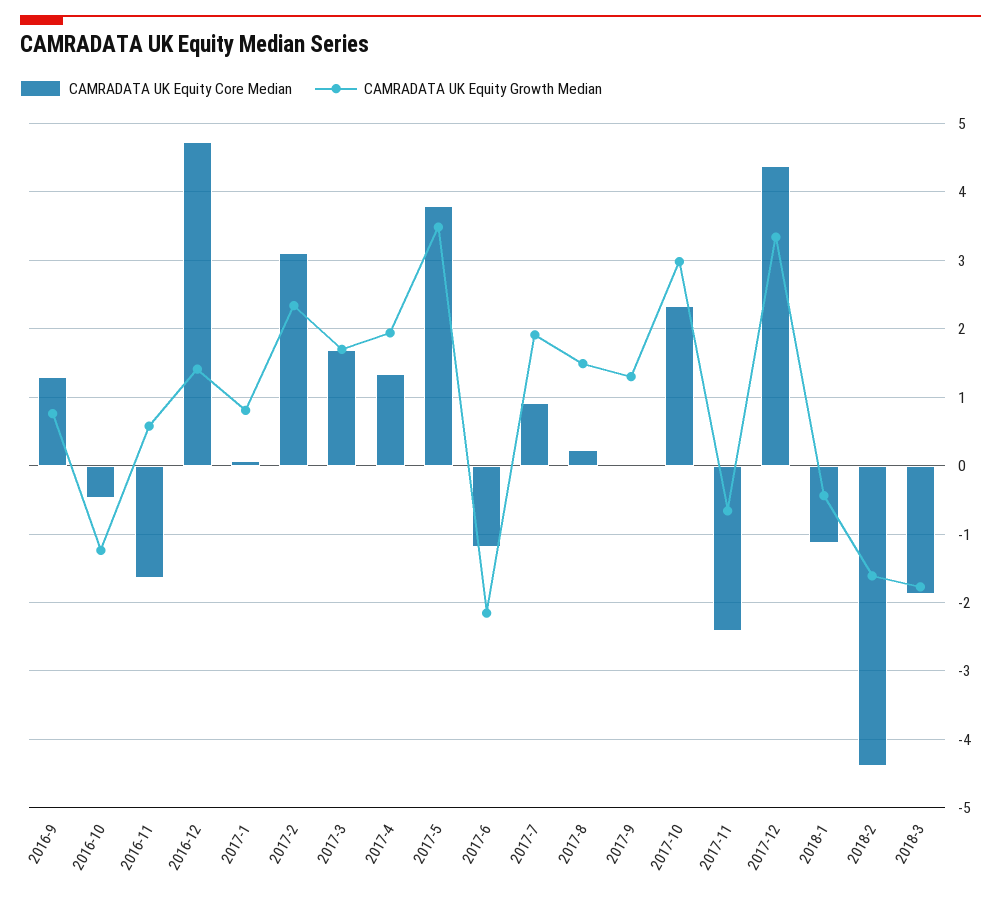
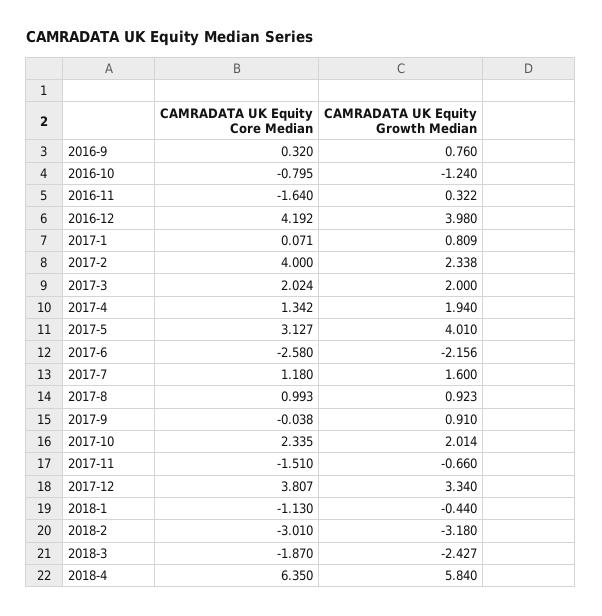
CAMRADATA UK Equity Core Median, 2016-9: 1.3 -> 0.32
CAMRADATA UK Equity Core Median, 2016-10: -0.5 -> -0.795
CAMRADATA UK Equity Growth Median, 2016-11: 0.6 -> 0.322
CAMRADATA UK Equity Core Median, 2016-12: 4.7 -> 4.192
CAMRADATA UK Equity Growth Median, 2016-12: 1.4 -> 3.98
CAMRADATA UK Equity Core Median, 2017-2: 3.1 -> 4
CAMRADATA UK Equity Core Median, 2017-3: 1.7 -> 2.024
CAMRADATA UK Equity Growth Median, 2017-3: 1.7 -> 2
CAMRADATA UK Equity Core Median, 2017-5: 3.8 -> 3.127
CAMRADATA UK Equity Growth Median, 2017-5: 3.5 -> 4.01
CAMRADATA UK Equity Core Median, 2017-6: -1.2 -> -2.58
CAMRADATA UK Equity Core Median, 2017-7: 0.9 -> 1.18
CAMRADATA UK Equity Growth Median, 2017-7: 1.9 -> 1.6
CAMRADATA UK Equity Core Median, 2017-8: 0.2 -> 0.993
CAMRADATA UK Equity Growth Median, 2017-8: 1.5 -> 0.923
CAMRADATA UK Equity Growth Median, 2017-9: 1.3 -> 0.91
CAMRADATA UK Equity Growth Median, 2017-10: 3 -> 2.014
CAMRADATA UK Equity Core Median, 2017-11: -2.4 -> -1.51
CAMRADATA UK Equity Core Median, 2017-12: 4.4 -> 3.807
CAMRADATA UK Equity Core Median, 2018-2: -4.4 -> -3.01
CAMRADATA UK Equity Growth Median, 2018-2: -1.6 -> -3.18
CAMRADATA UK Equity Growth Median, 2018-3: -1.8 -> -2.427
CAMRADATA UK Equity Core Median, 2018-4: none -> 6.35
CAMRADATA UK Equity Growth Median, 2018-4: none -> 5.84

